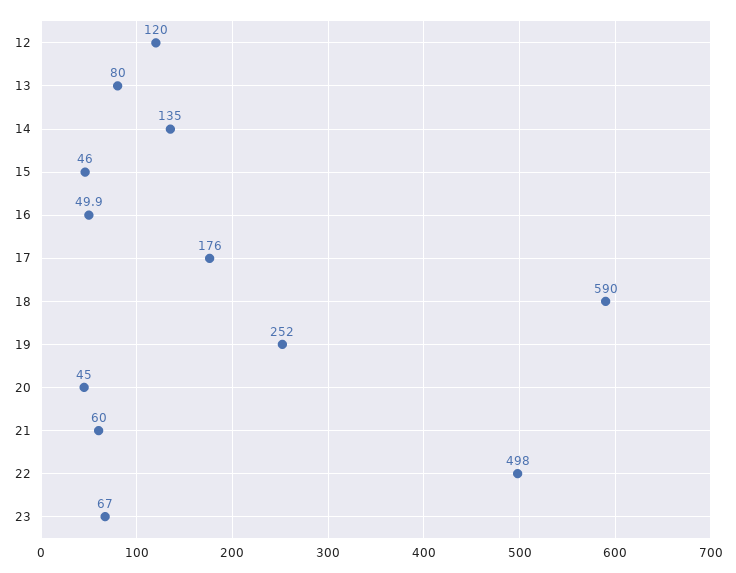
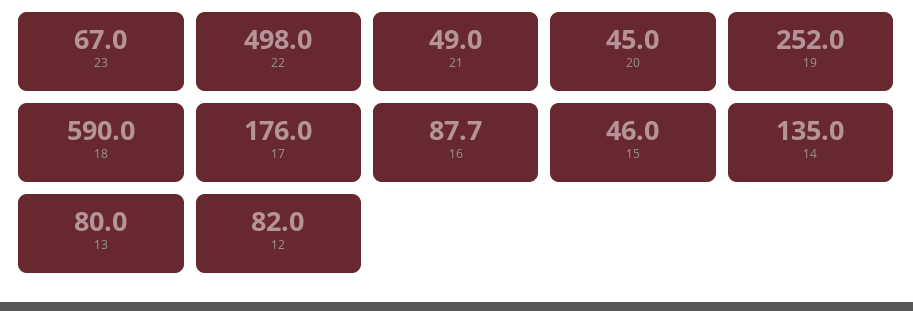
12: 120 -> 82
16: 49.9 -> 87.7
21: 60 -> 49

